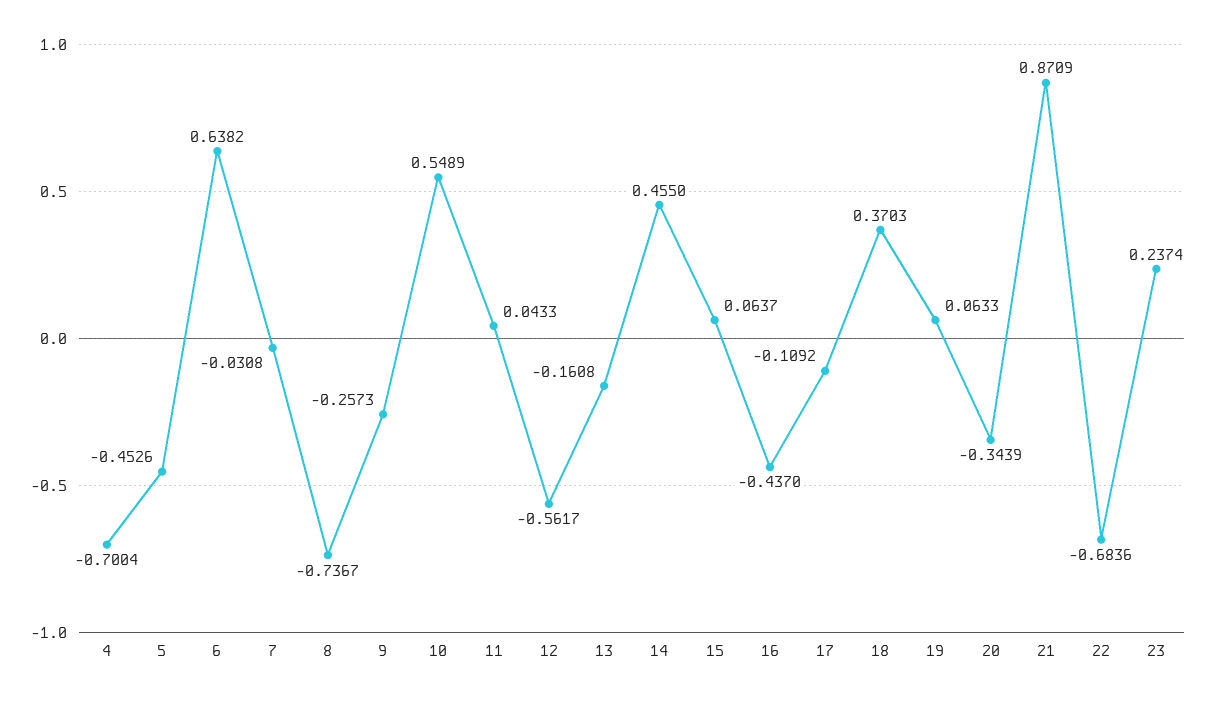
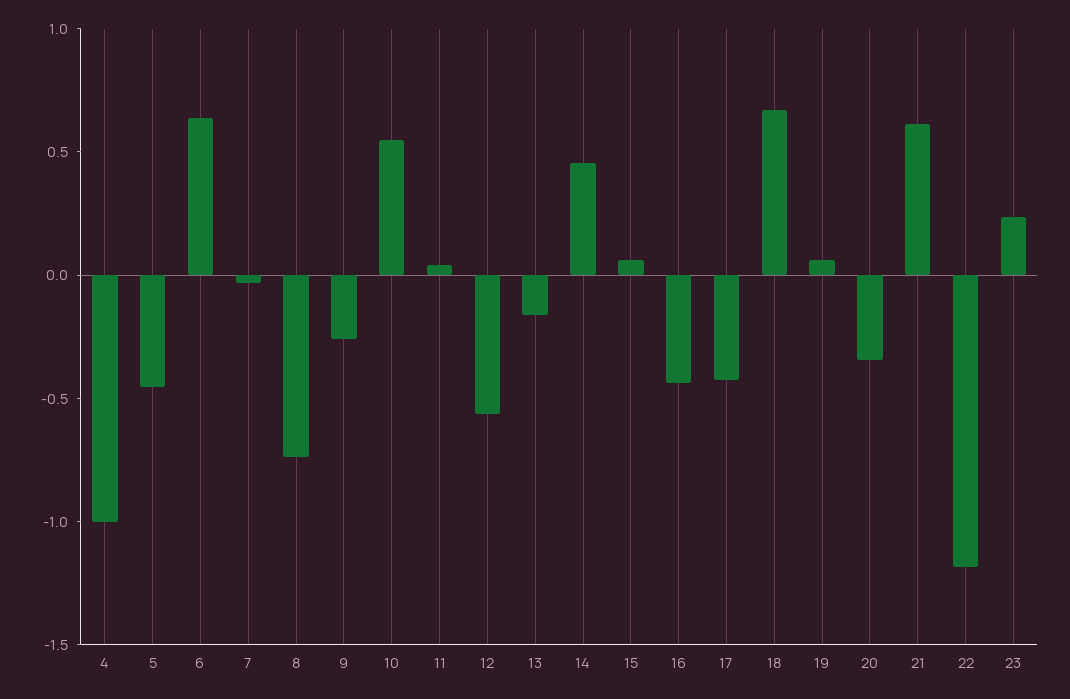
4: -0.7004 -> -1
17: -0.1092 -> -0.4
18: 0.3703 -> 0.7
21: 0.8709 -> 0.6
22: -0.6836 -> -1.2

